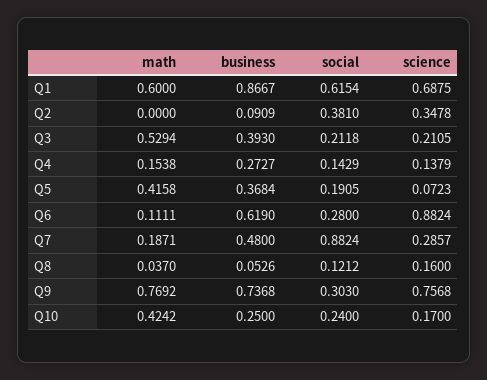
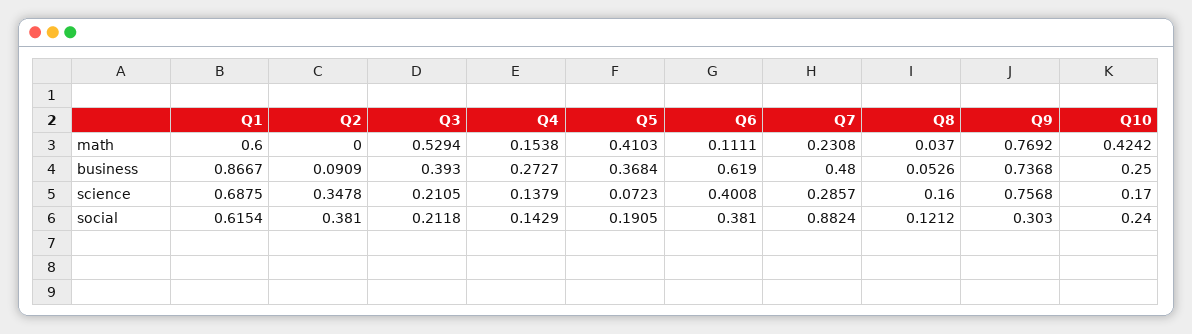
math, Q5: 0.4158 -> 0.4103
social, Q6: 0.28 -> 0.381
science, Q6: 0.8824 -> 0.4008
math, Q7: 0.1871 -> 0.2308

